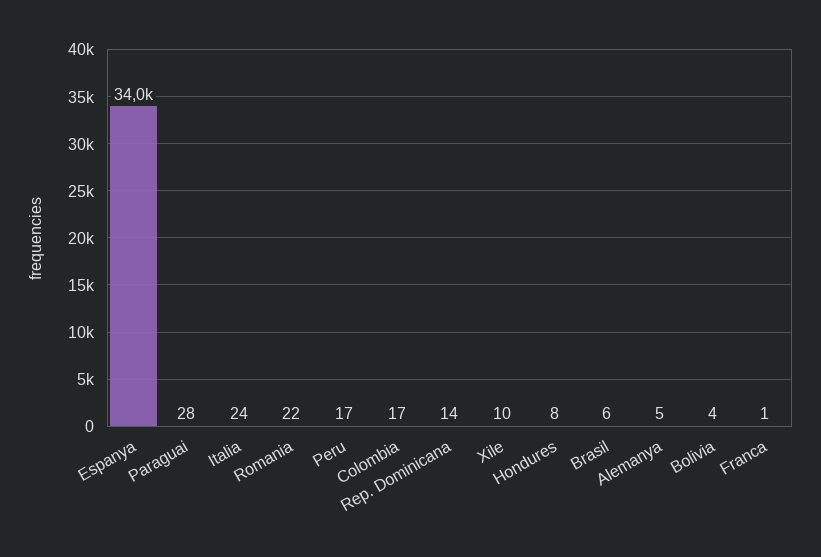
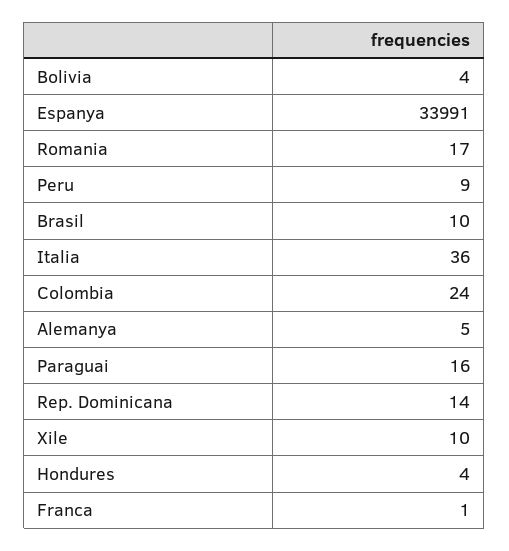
Paraguai: 28 -> 16
Italia: 24 -> 36
Romania: 22 -> 17
Peru: 17 -> 9
Colombia: 17 -> 24
Hondures: 8 -> 4
Brasil: 6 -> 10

